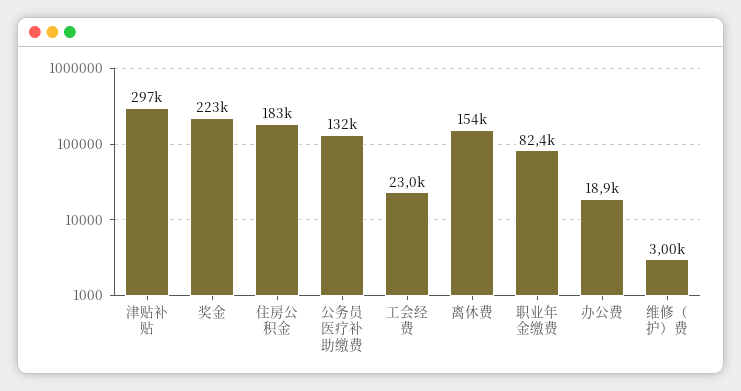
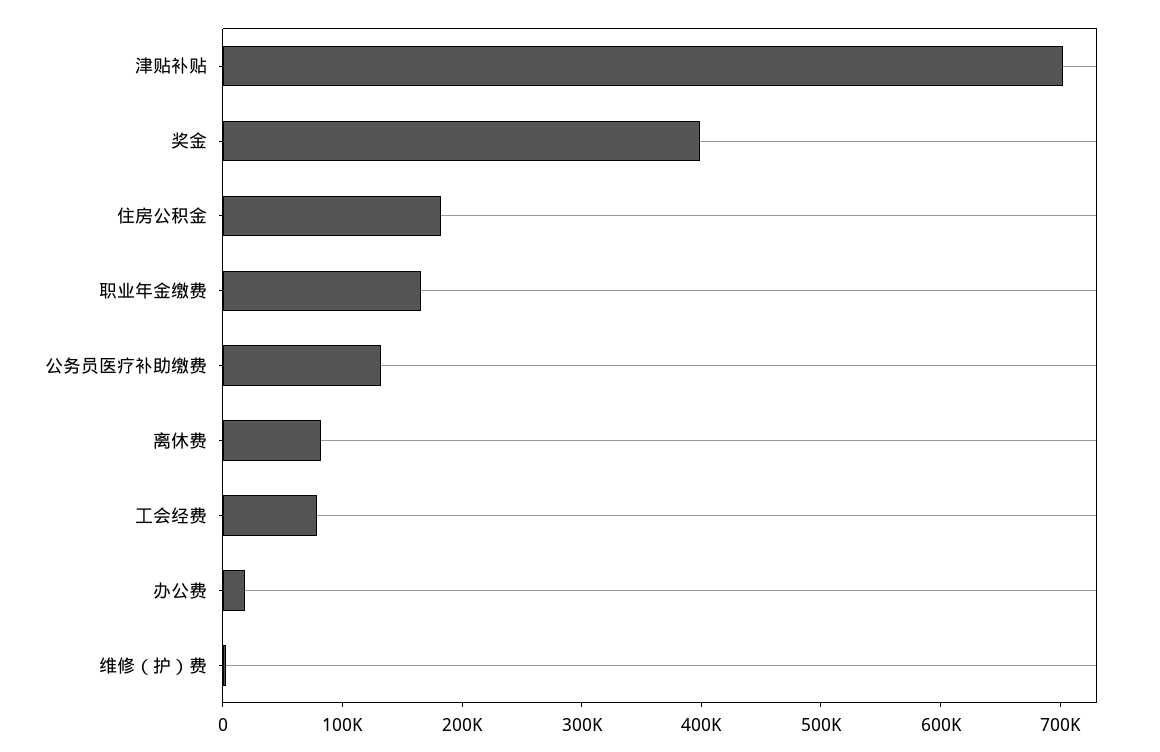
津贴补贴: 297000 -> 700000
奖金: 223000 -> 400000
工会经费: 23000 -> 80000
离休费: 154000 -> 80000
职业年金缴费: 82400 -> 160000

